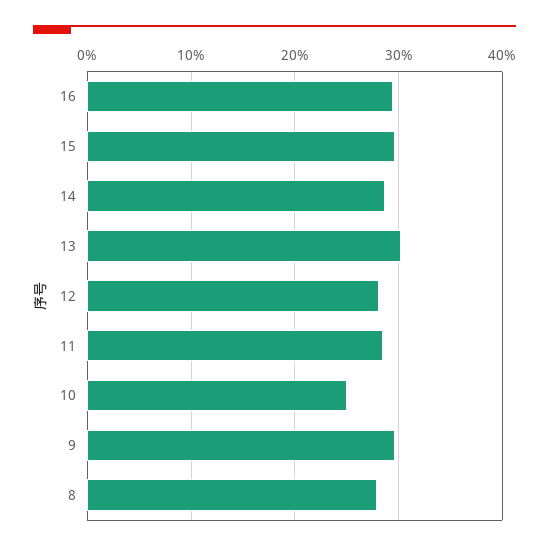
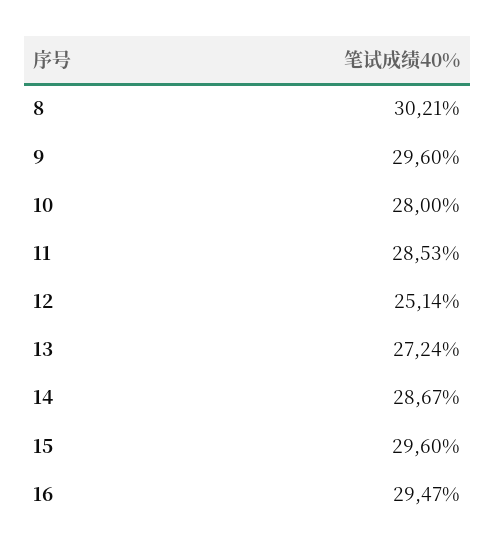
13: 30 -> 27.24
12: 28 -> 25.14
10: 25 -> 28
8: 28 -> 30.21

